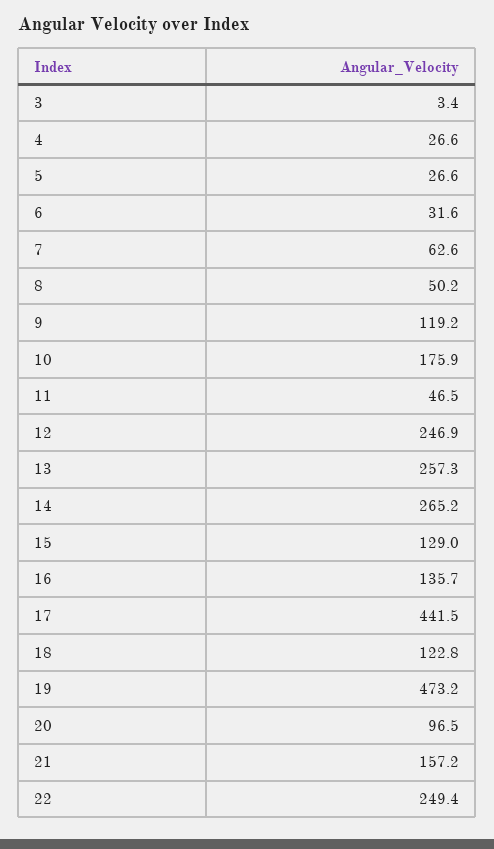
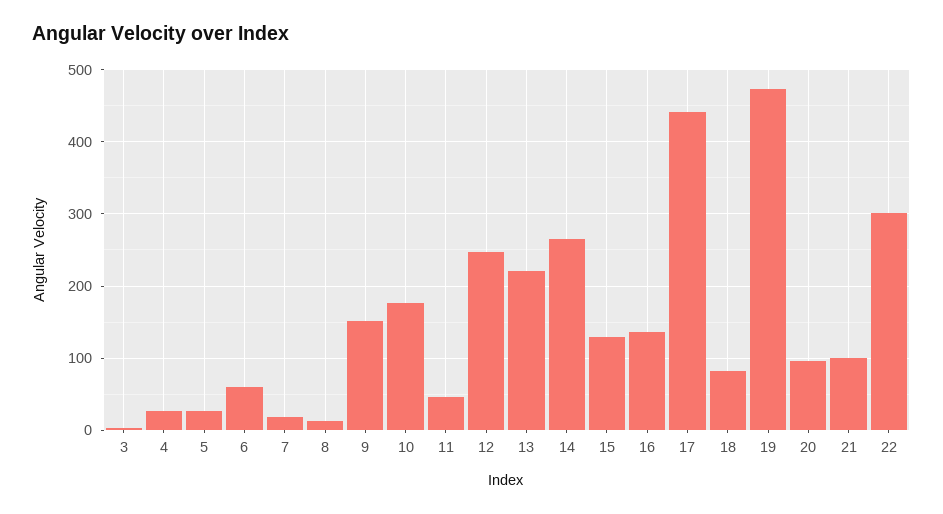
6: 31.6 -> 60
7: 62.6 -> 20
8: 50.2 -> 10
9: 119.2 -> 150
13: 257.3 -> 220
18: 122.8 -> 80
21: 157.2 -> 100
22: 249.4 -> 300

